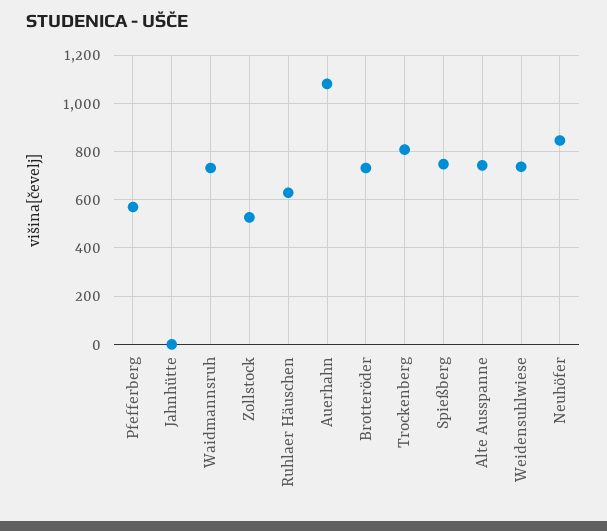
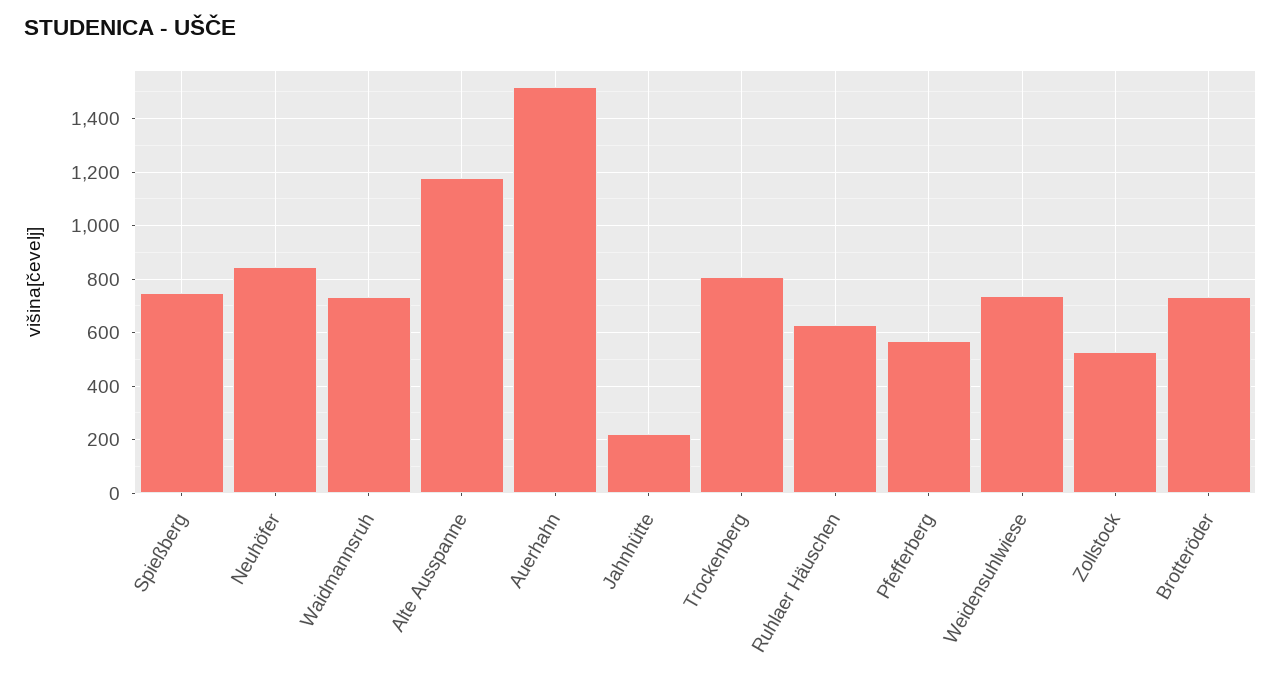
Jahnhütte: 0 -> 225
Auerhahn: 1075 -> 1525
Alte Ausspanne: 750 -> 1175

